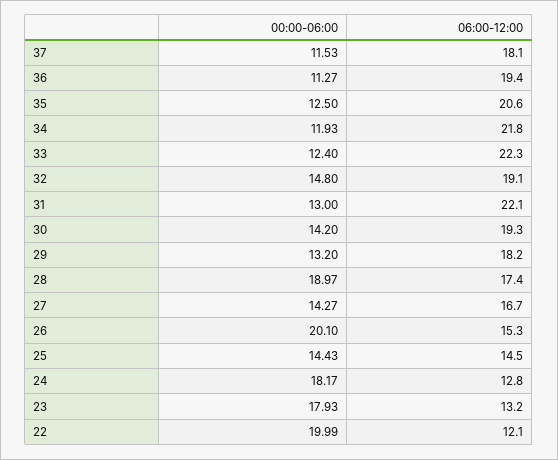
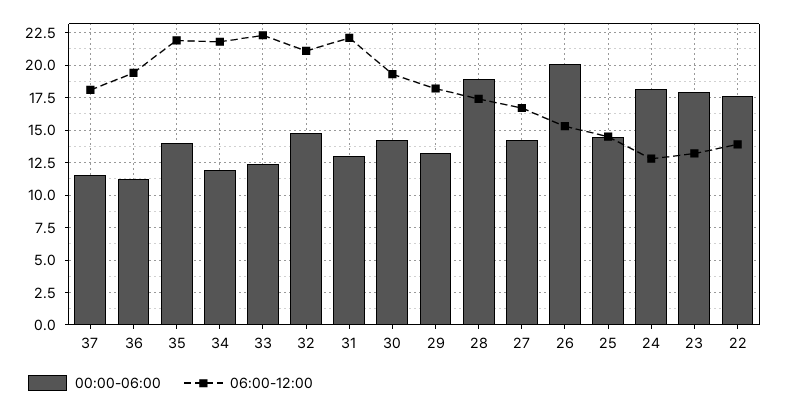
00:00-06:00, 35: 12.5 -> 14
06:00-12:00, 35: 20.6 -> 22
06:00-12:00, 32: 19.1 -> 21
00:00-06:00, 22: 19.99 -> 17.5
06:00-12:00, 22: 12.1 -> 14

